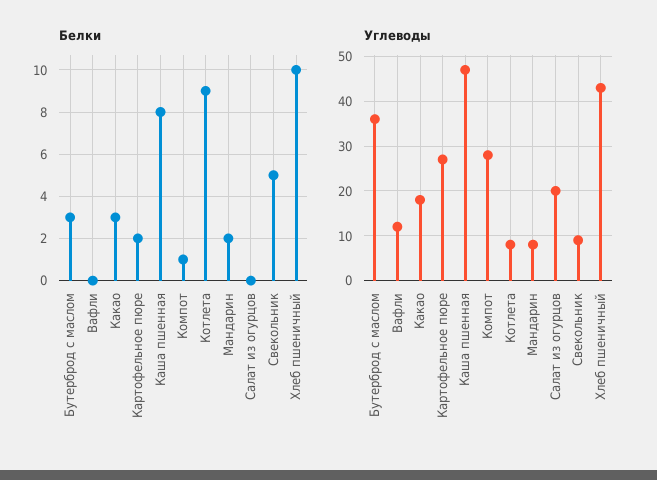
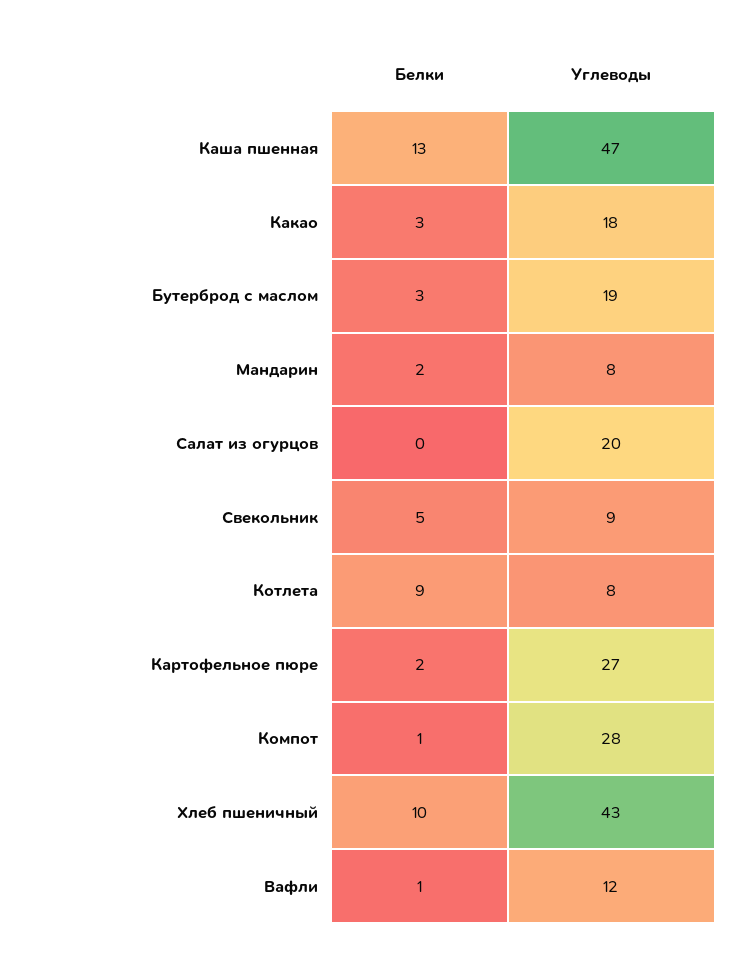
Белки, Вафли: 0 -> 1
Белки, Каша пшенная: 8 -> 13
Углеводы, Бутерброд с маслом: 35 -> 19

